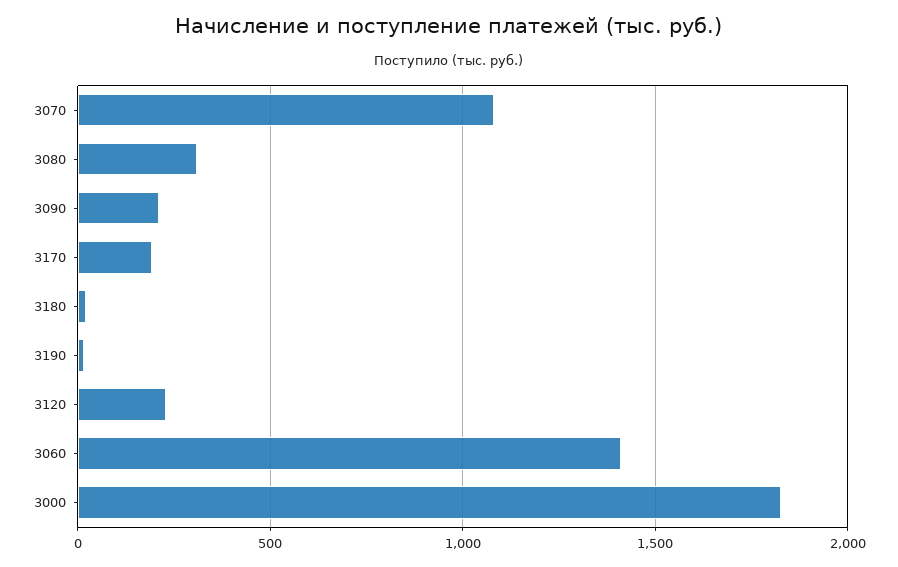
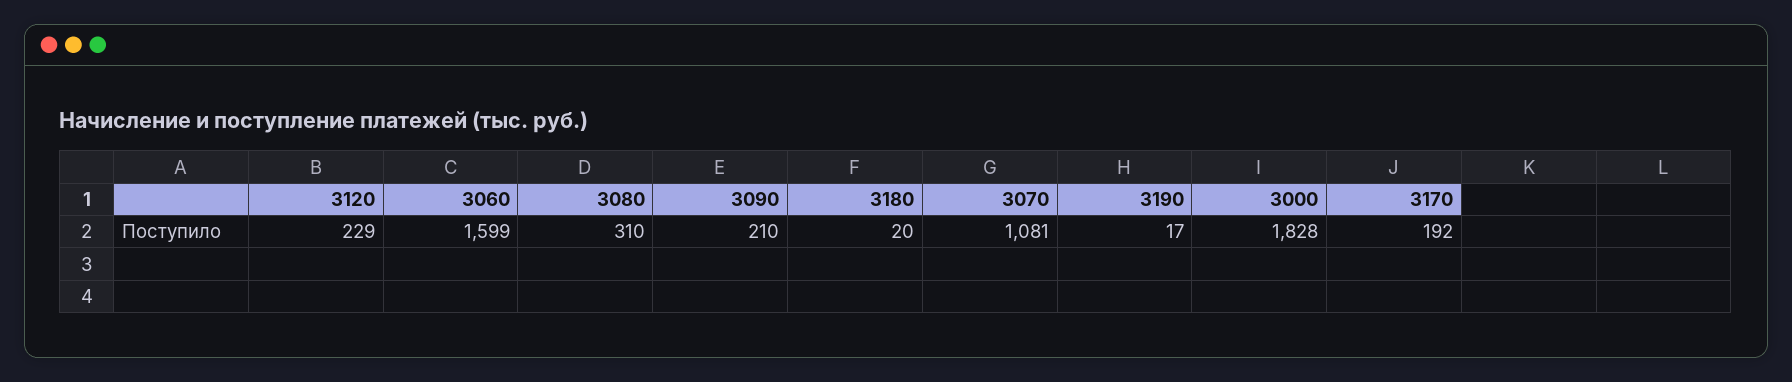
3060: 1400 -> 1599

